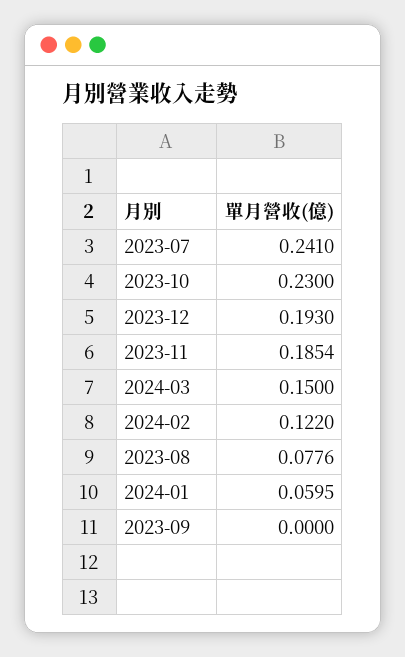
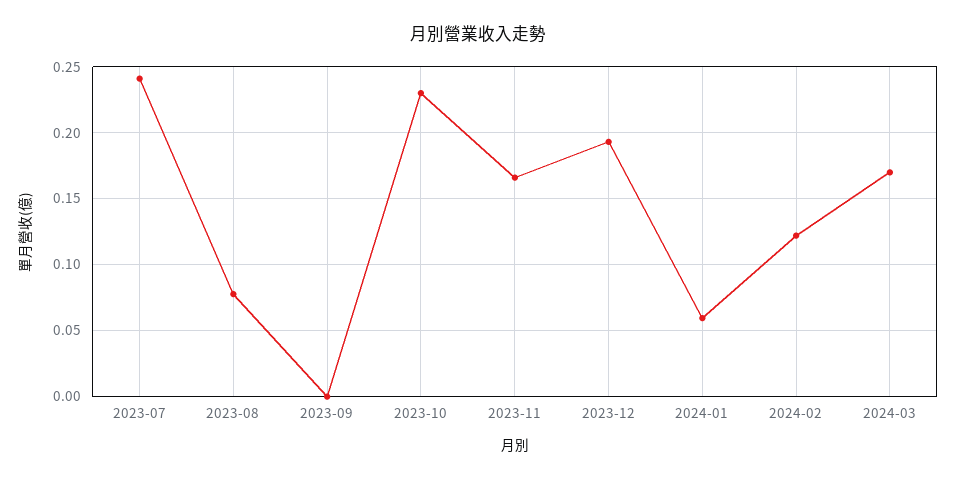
2023-11: 0.1854 -> 0.165
2024-03: 0.15 -> 0.17

